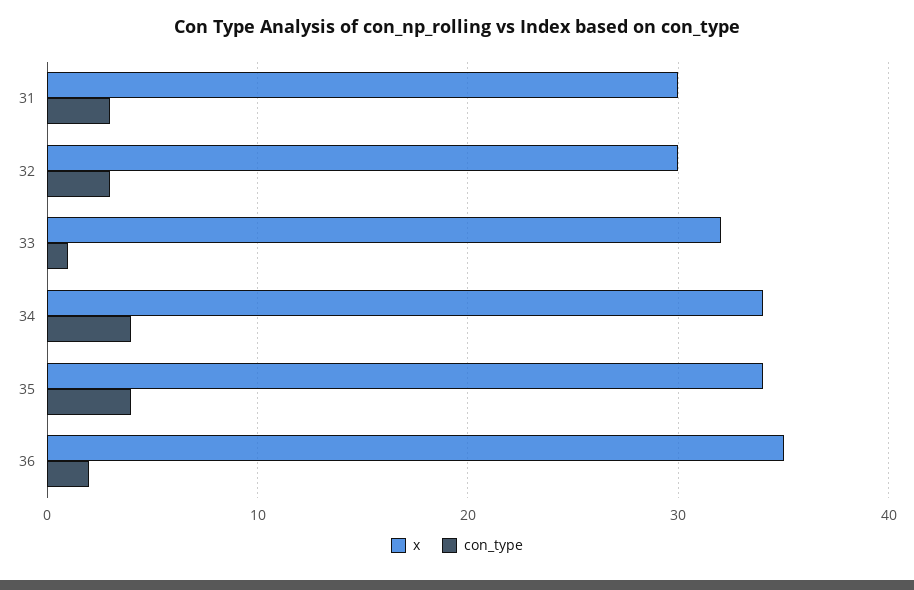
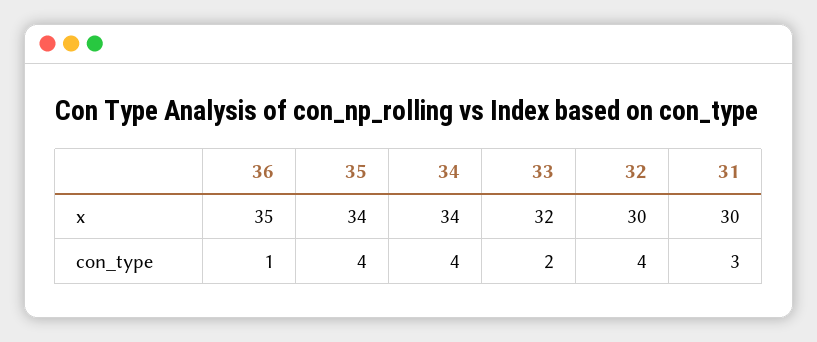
con_type, 32: 3 -> 4
con_type, 33: 1 -> 2
con_type, 36: 2 -> 1

